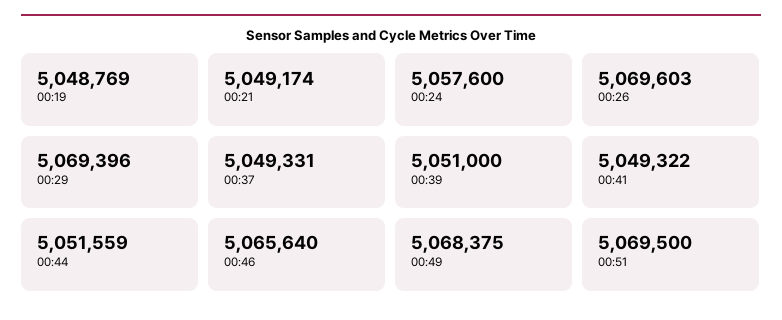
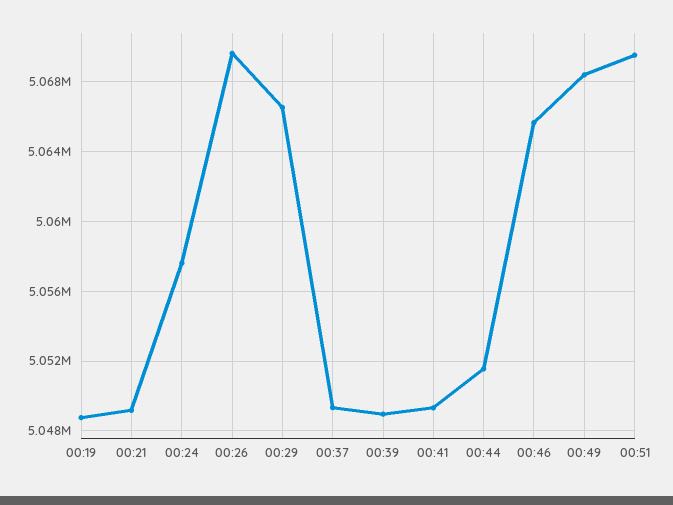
00:29: 5069396 -> 5066500
00:39: 5051000 -> 5049000

